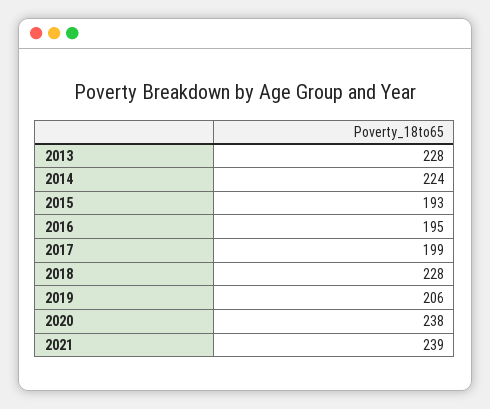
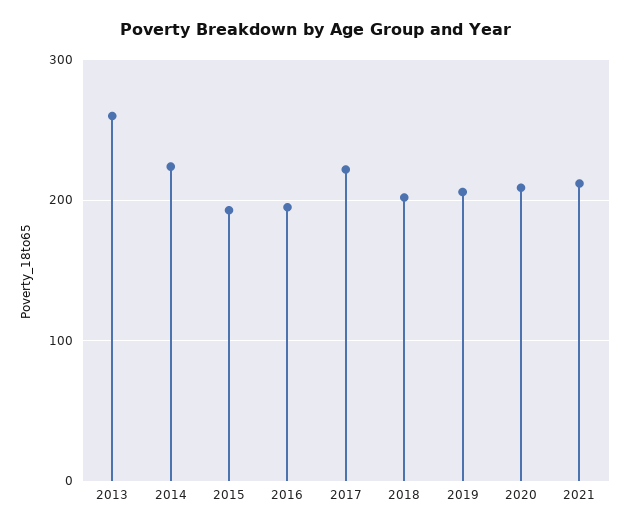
2013: 228 -> 260
2017: 199 -> 220
2018: 228 -> 200
2020: 238 -> 210
2021: 239 -> 210

